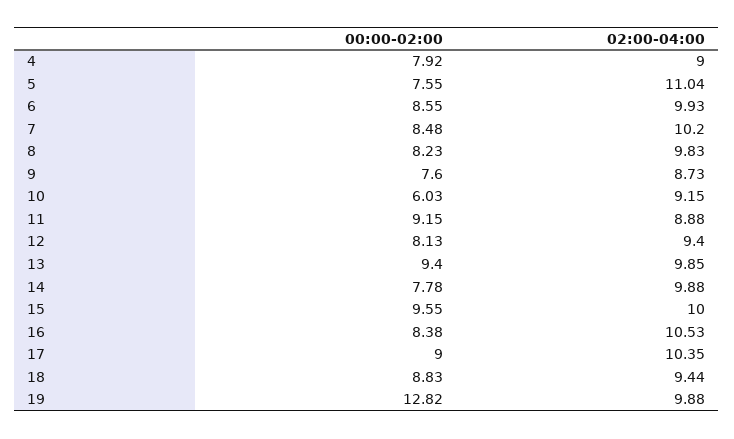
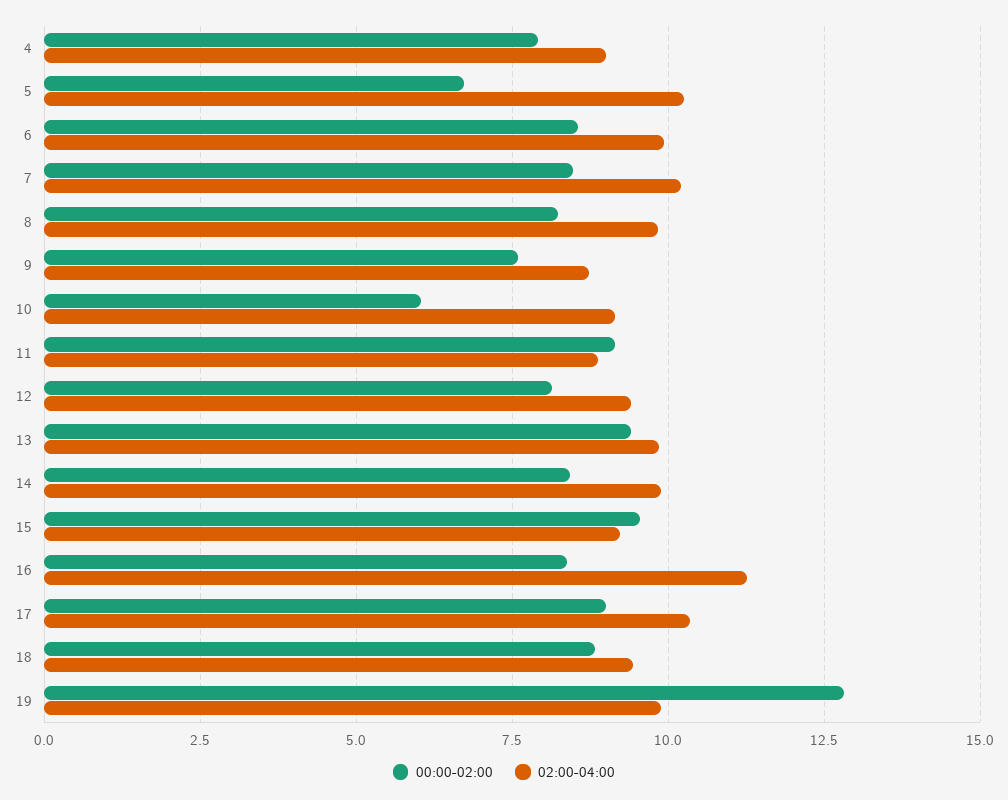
00:00-02:00, 5: 7.55 -> 6.75
02:00-04:00, 5: 11.04 -> 10.25
00:00-02:00, 14: 7.78 -> 8.5
02:00-04:00, 15: 10 -> 9.25
02:00-04:00, 16: 10.53 -> 11.25

